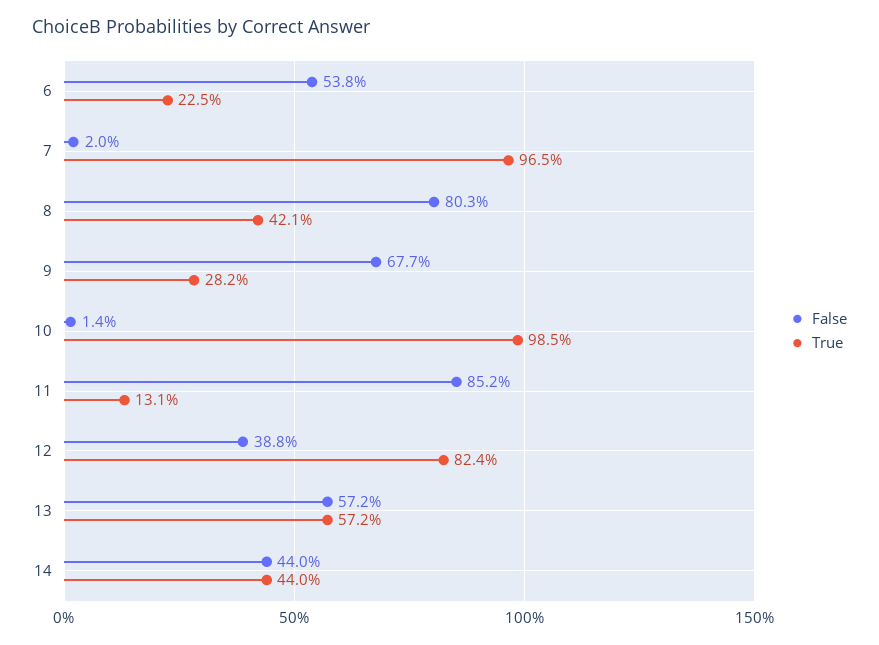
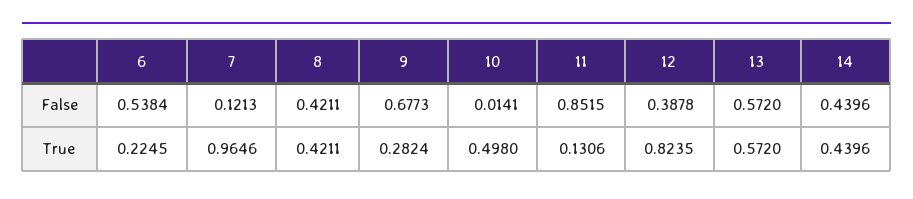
False, 7: 0.02 -> 0.1213
False, 8: 0.803 -> 0.4211
True, 10: 0.985 -> 0.498

